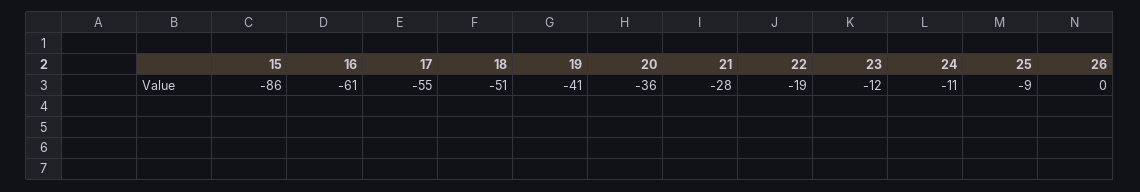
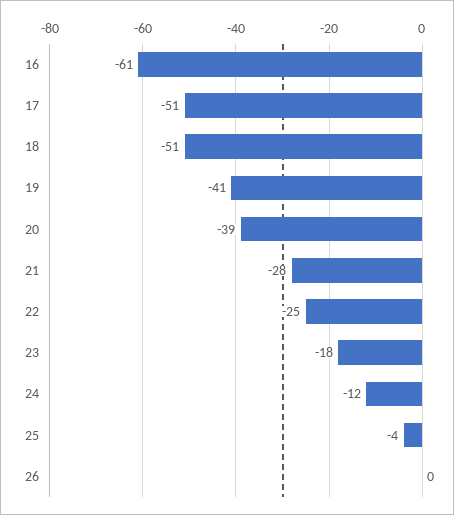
15: -86 -> none
17: -55 -> -51
20: -36 -> -39
22: -19 -> -25
23: -12 -> -18
24: -11 -> -12
25: -9 -> -4

